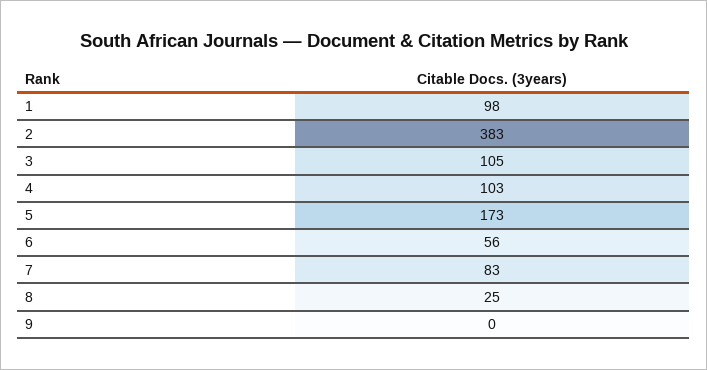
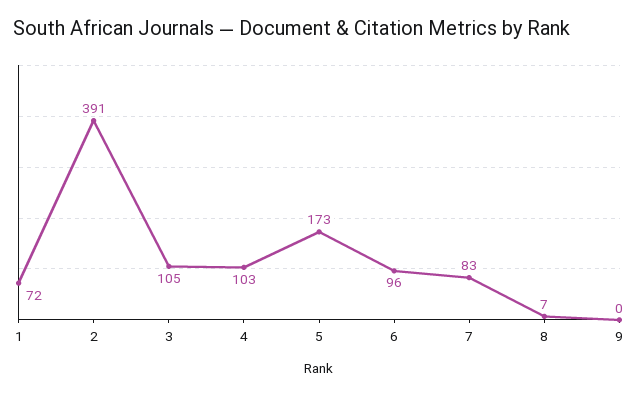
1: 98 -> 72
2: 383 -> 391
6: 56 -> 96
8: 25 -> 7

